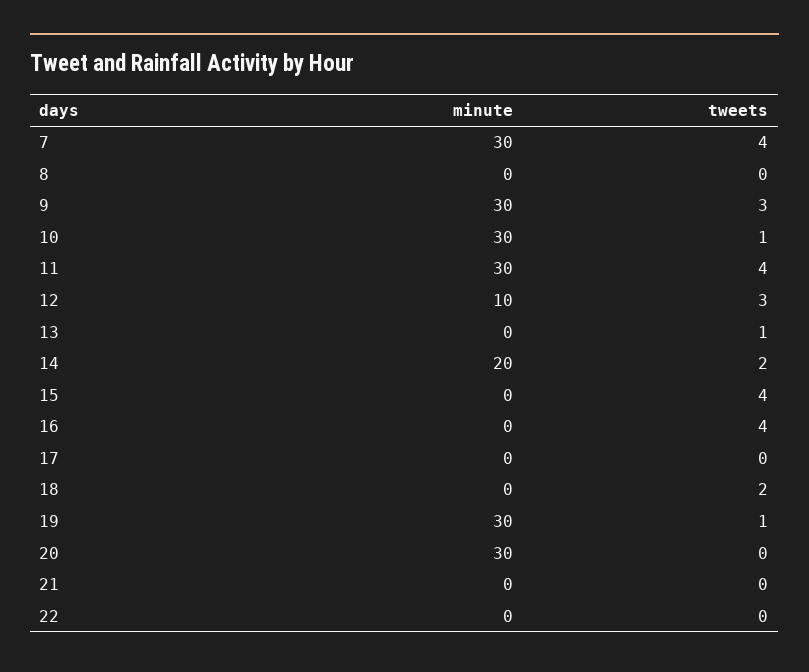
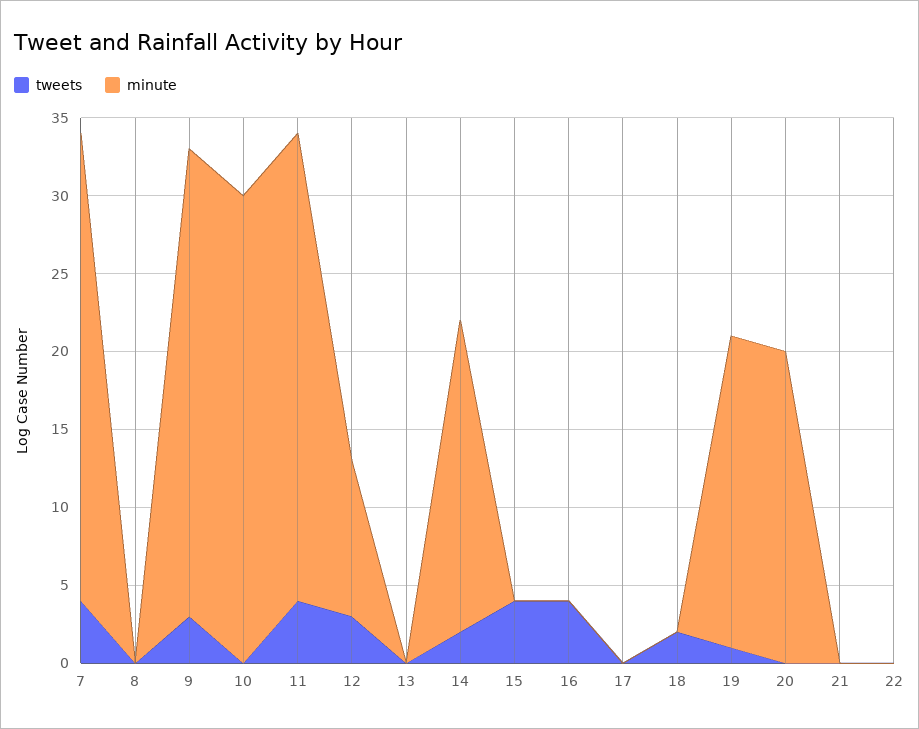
tweets, 10: 1 -> 0
tweets, 13: 1 -> 0
minute, 19: 30 -> 20
minute, 20: 30 -> 20

